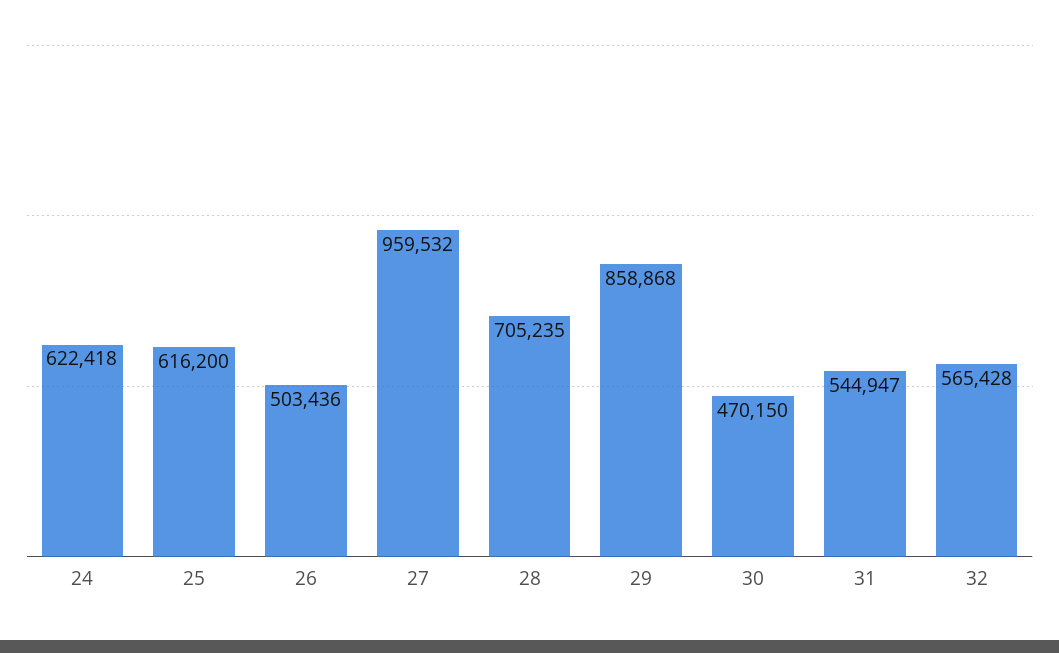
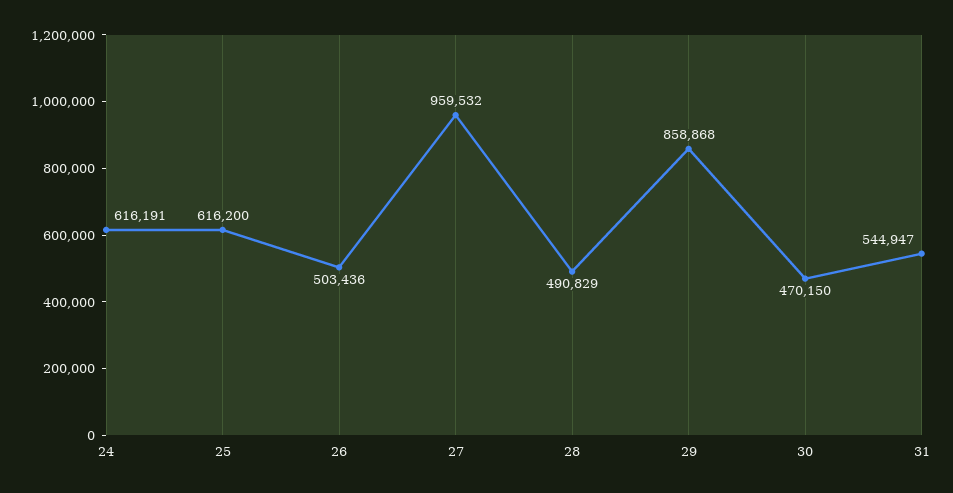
24: 622418 -> 616191
28: 705235 -> 490829
32: 565428 -> none

